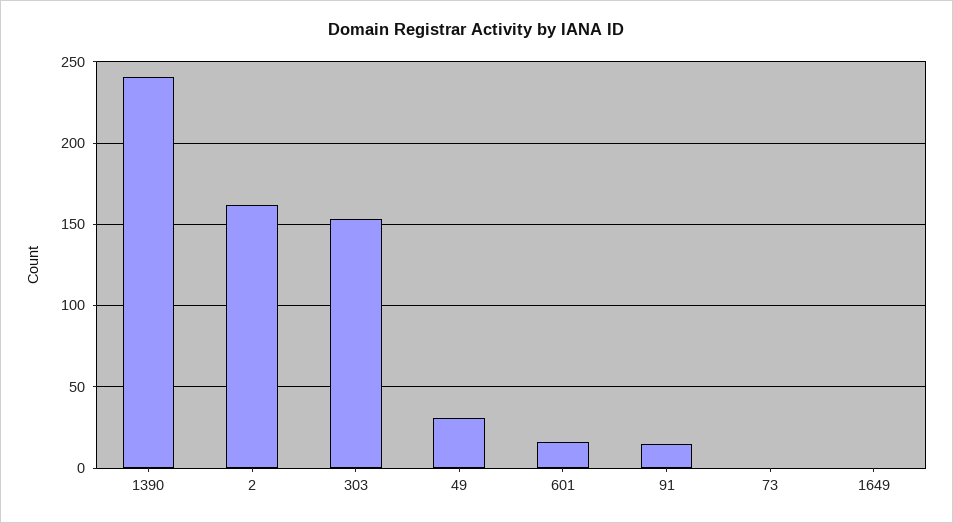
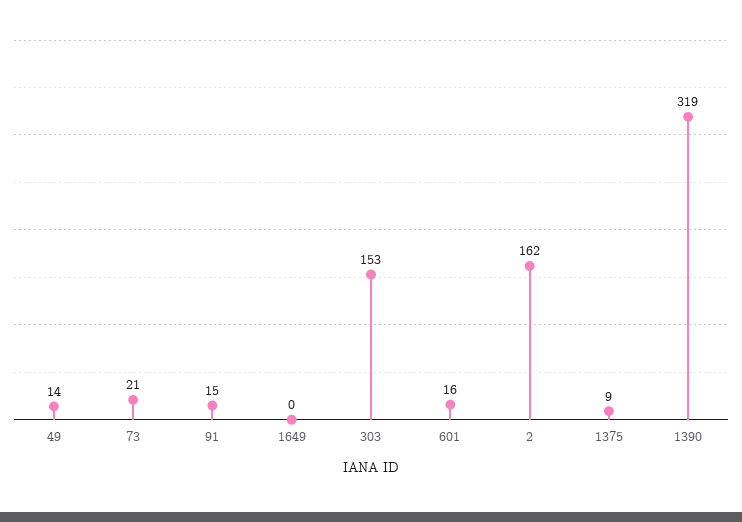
1390: 240 -> 319
49: 30 -> 14
73: 0 -> 21
1375: none -> 9

